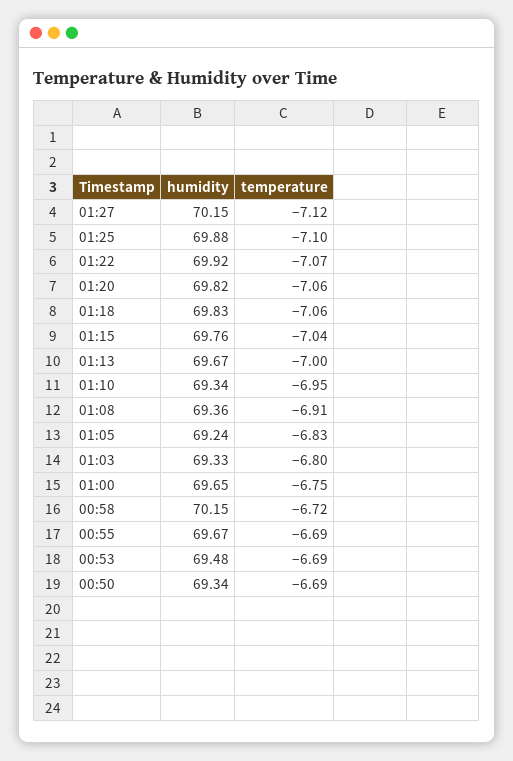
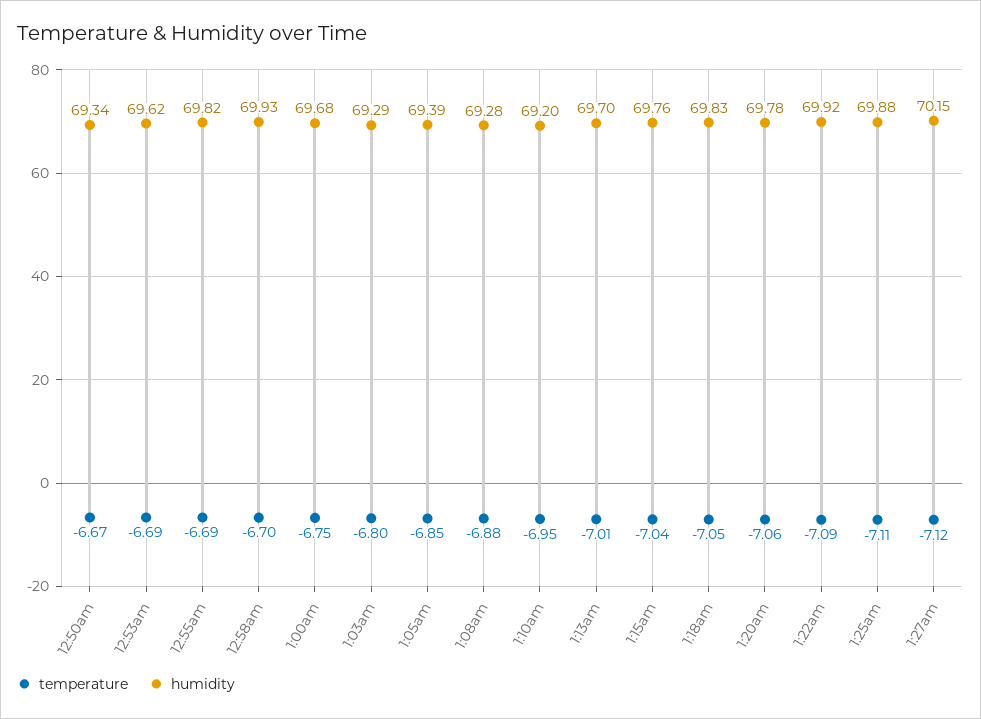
temperature, 01:25: -7.1 -> -7.11
temperature, 01:22: -7.07 -> -7.09
humidity, 01:20: 69.82 -> 69.78
temperature, 01:18: -7.06 -> -7.05
humidity, 01:13: 69.67 -> 69.7
temperature, 01:13: -7 -> -7.01
humidity, 01:10: 69.34 -> 69.2
humidity, 01:08: 69.36 -> 69.28
temperature, 01:08: -6.91 -> -6.88
humidity, 01:05: 69.24 -> 69.39
temperature, 01:05: -6.83 -> -6.85
humidity, 01:03: 69.33 -> 69.29
humidity, 01:00: 69.65 -> 69.68
humidity, 00:58: 70.15 -> 69.93
temperature, 00:58: -6.72 -> -6.7
humidity, 00:55: 69.67 -> 69.82
humidity, 00:53: 69.48 -> 69.62
temperature, 00:50: -6.69 -> -6.67

